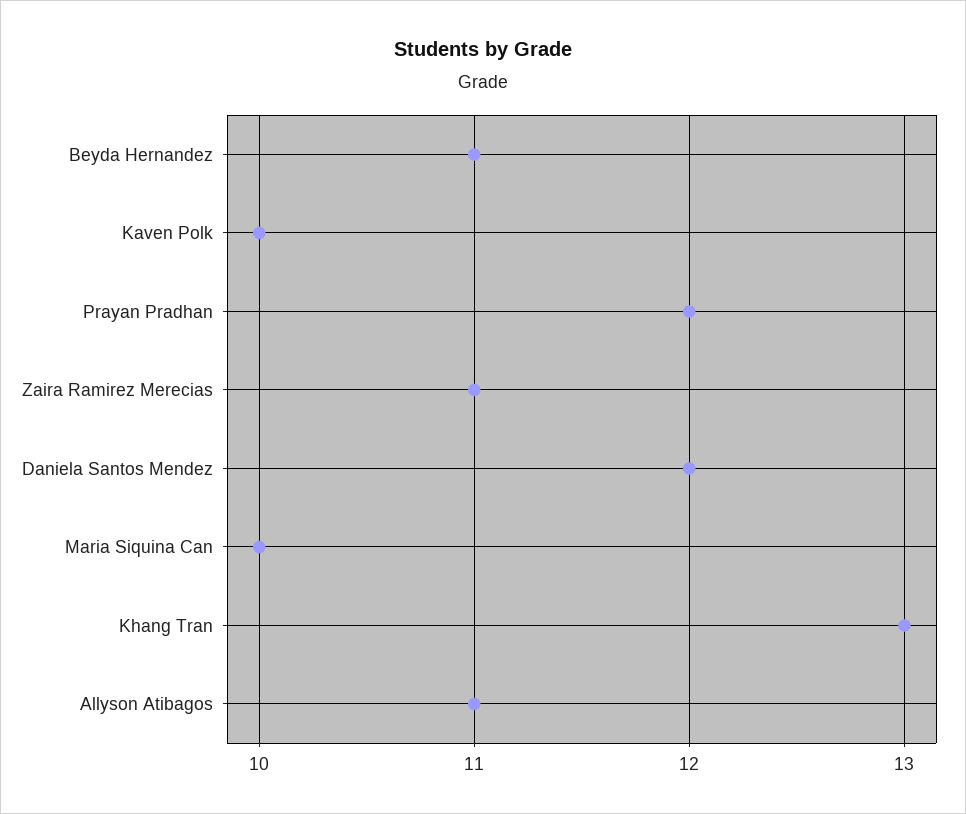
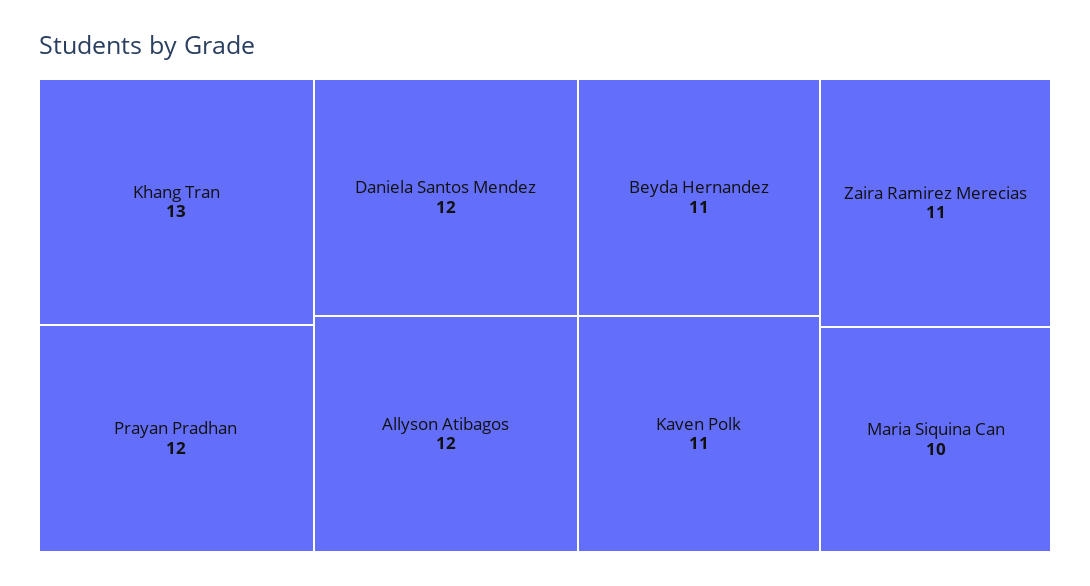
Kaven Polk: 10 -> 11
Allyson Atibagos: 11 -> 12

